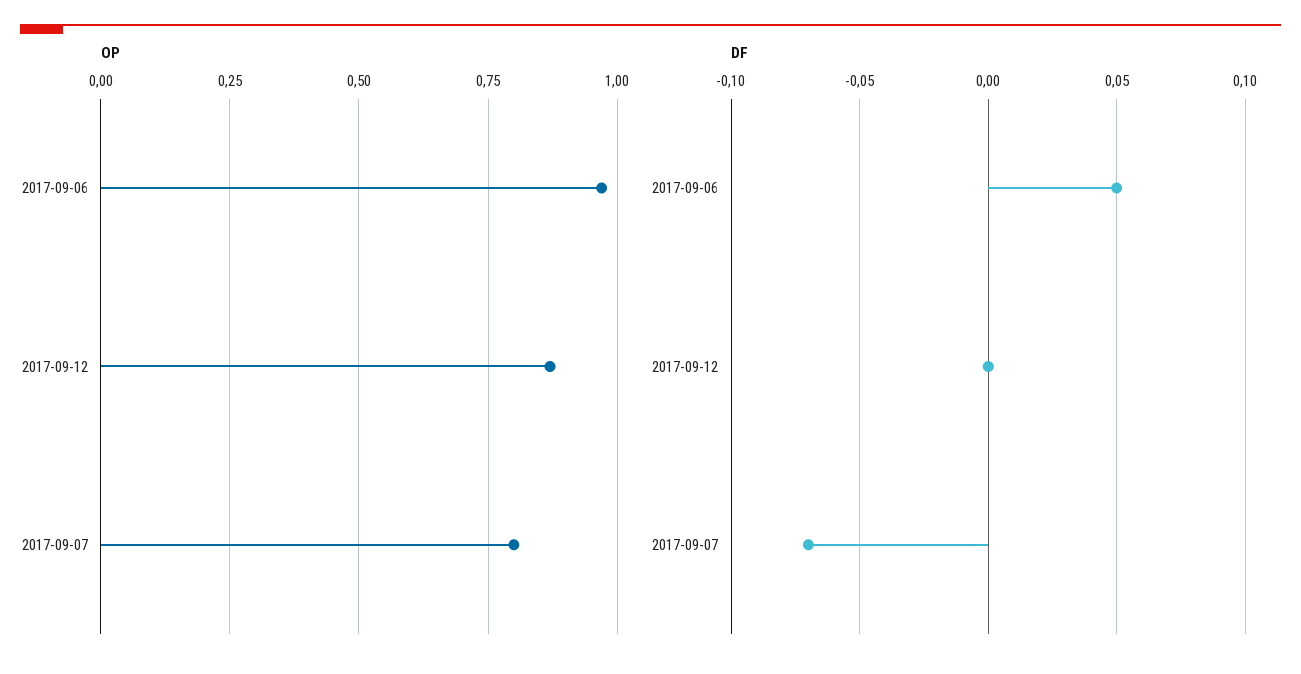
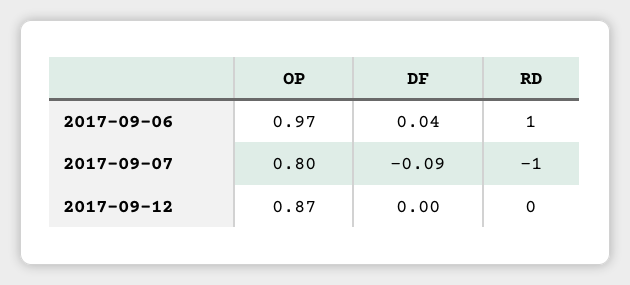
DF, 2017-09-06: 0.05 -> 0.04
DF, 2017-09-07: -0.07 -> -0.09
RD, 2017-09-06: none -> 1
RD, 2017-09-07: none -> -1
RD, 2017-09-12: none -> 0

